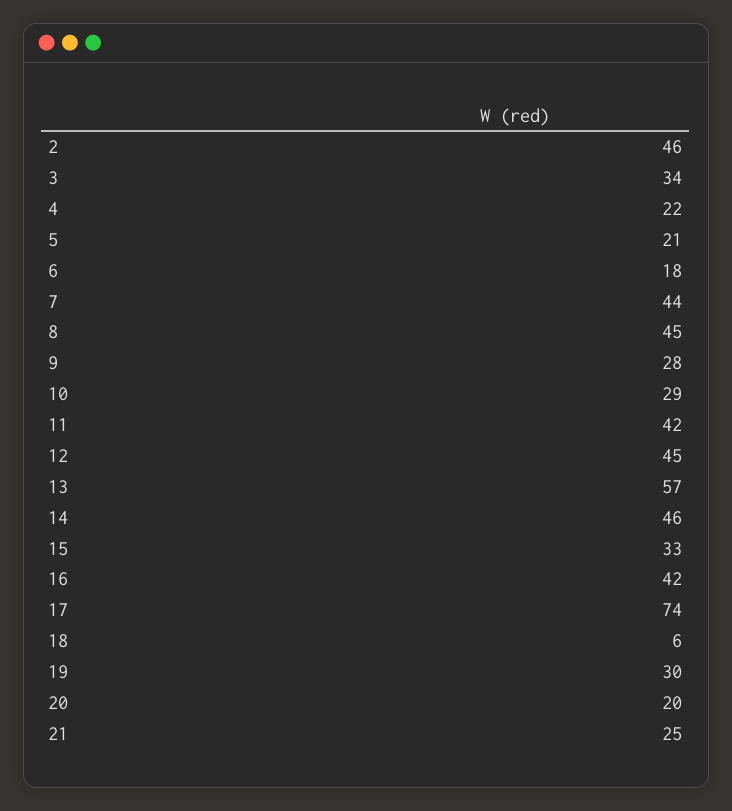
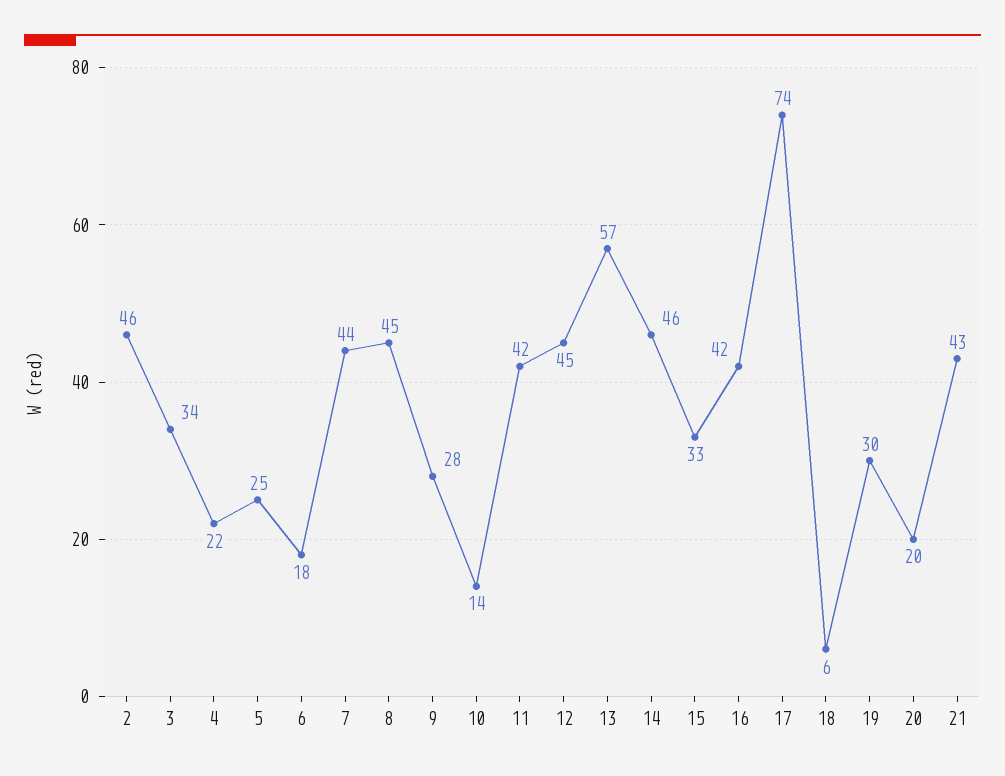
5: 21 -> 25
10: 29 -> 14
21: 25 -> 43

